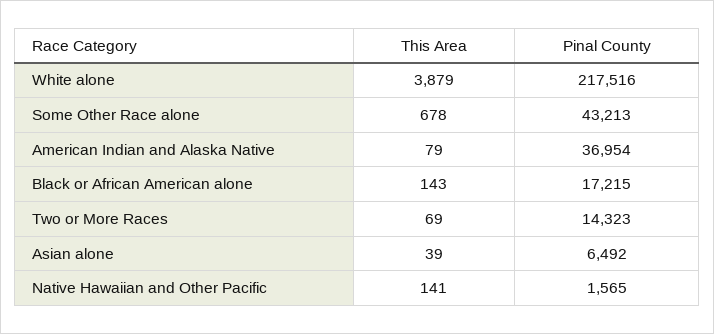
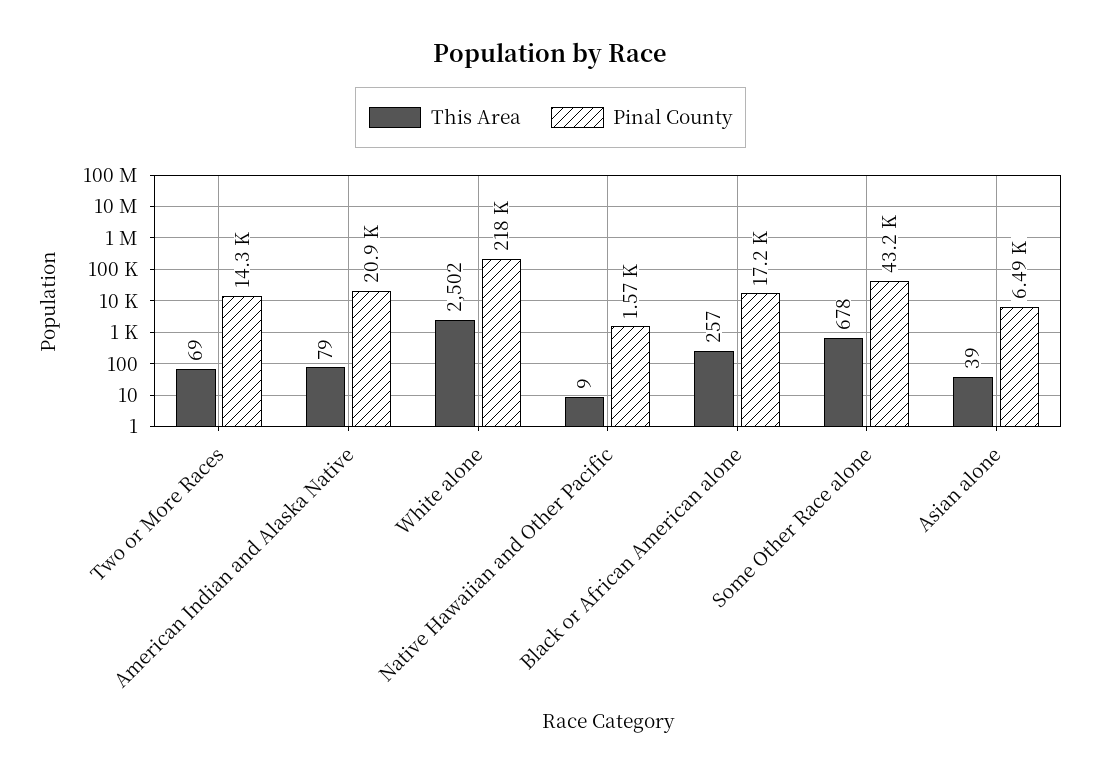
This Area, White alone: 3879 -> 2502
Pinal County, American Indian and Alaska Native: 36954 -> 20900
This Area, Black or African American alone: 143 -> 257
This Area, Native Hawaiian and Other Pacific: 141 -> 9

